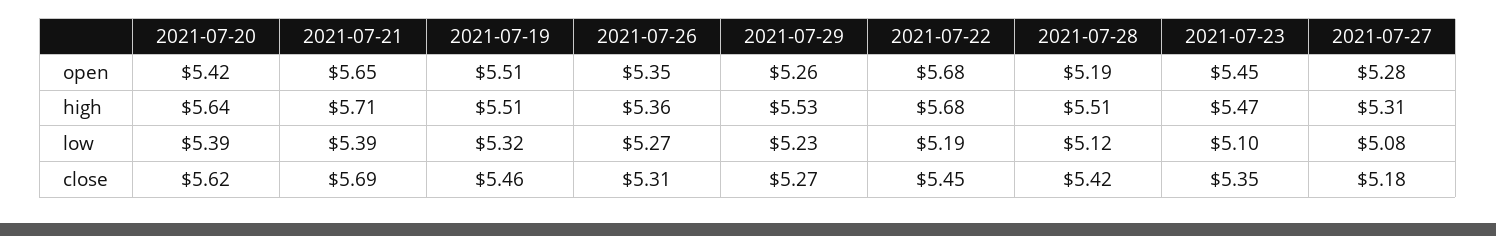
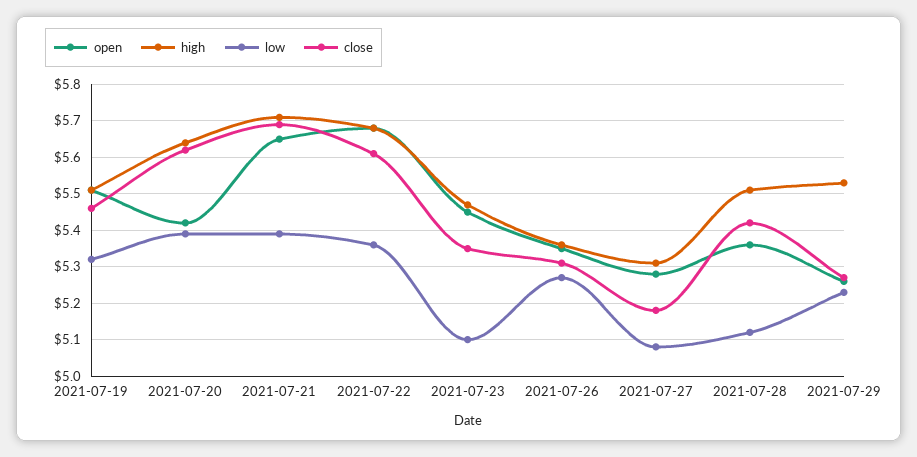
open, 2021-07-28: 5.19 -> 5.35
low, 2021-07-22: 5.19 -> 5.35
close, 2021-07-22: 5.45 -> 5.6

